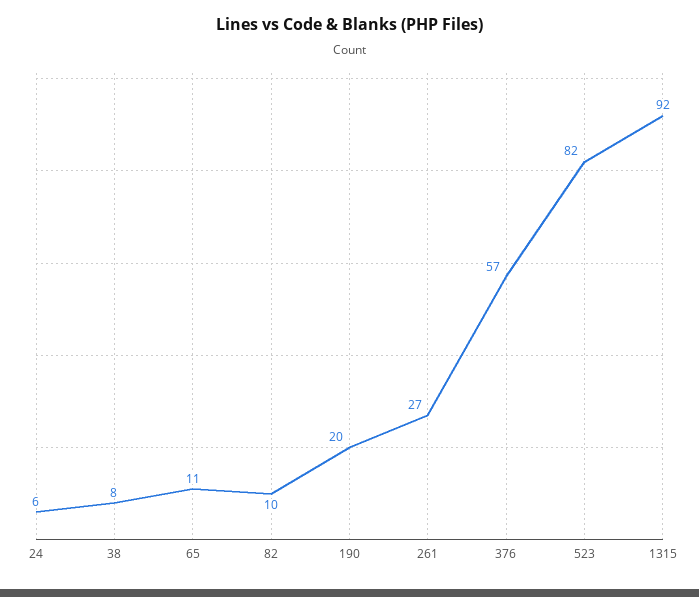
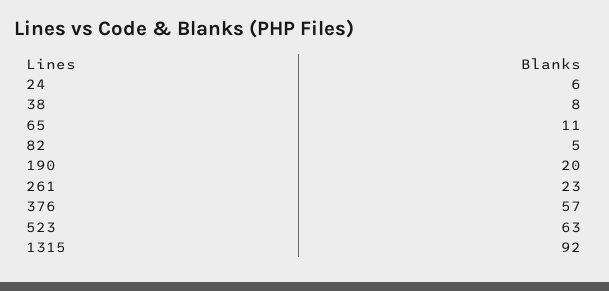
82: 10 -> 5
261: 27 -> 23
523: 82 -> 63

